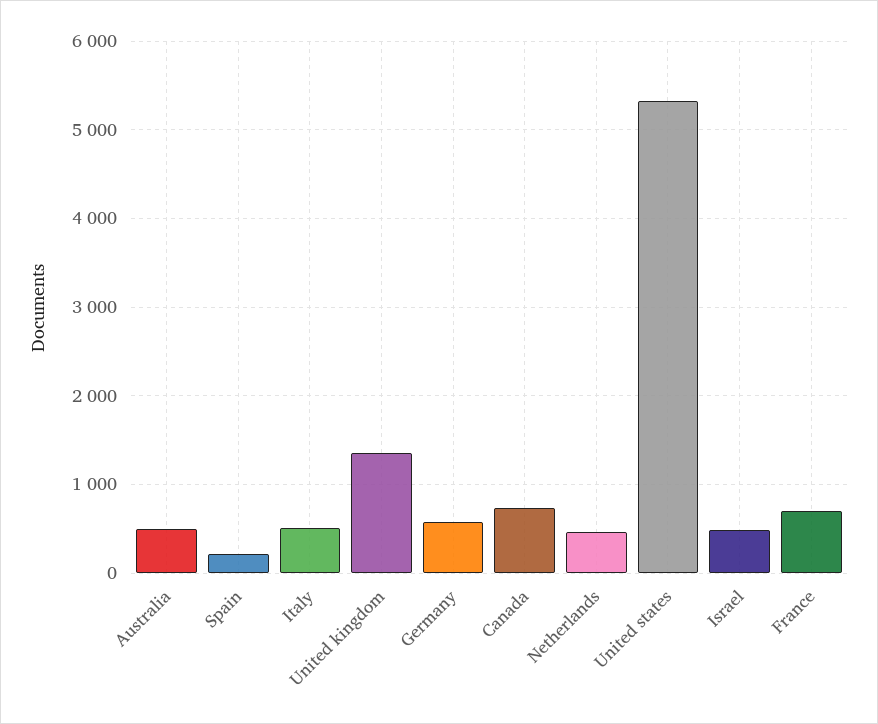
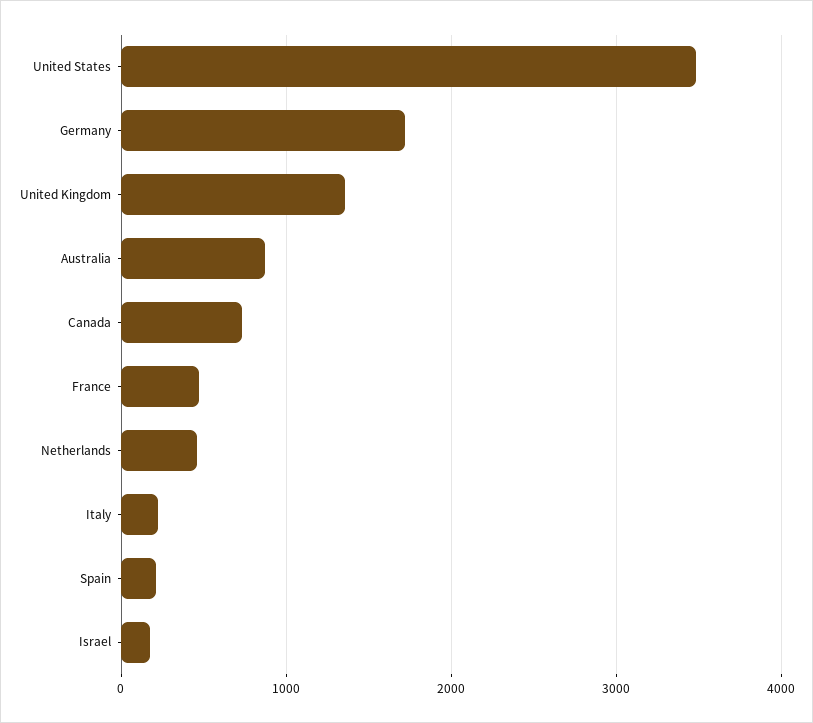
Australia: 500 -> 900
Italy: 500 -> 200
Germany: 600 -> 1700
United states: 5300 -> 3500
Israel: 500 -> 200
France: 700 -> 500

